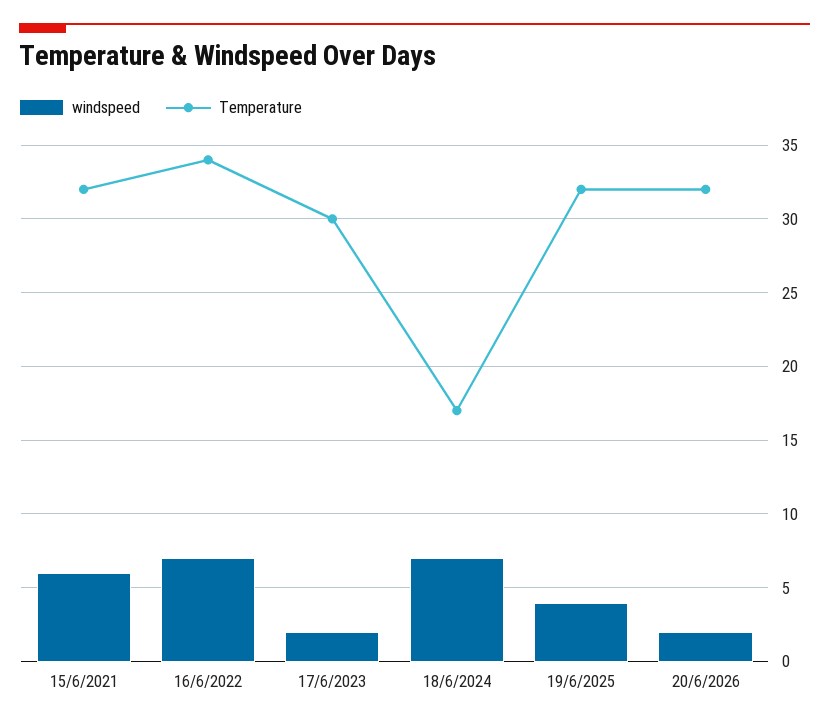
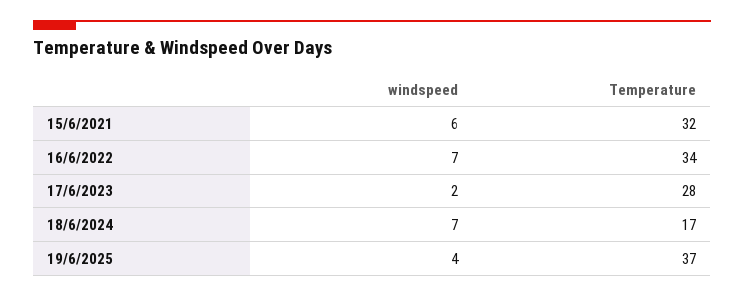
Temperature, 17/6/2023: 30 -> 28
Temperature, 19/6/2025: 32 -> 37
windspeed, 20/6/2026: 2 -> none
Temperature, 20/6/2026: 32 -> none

